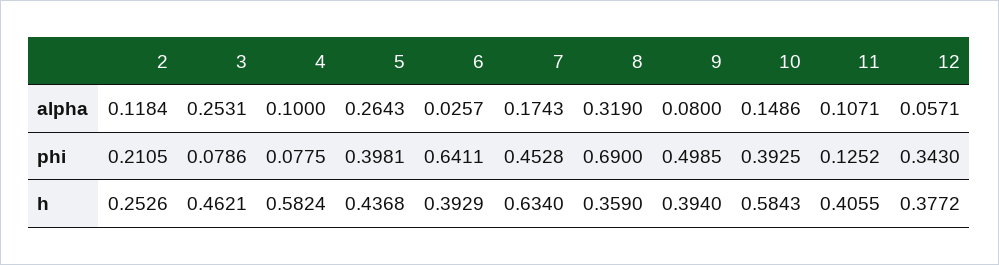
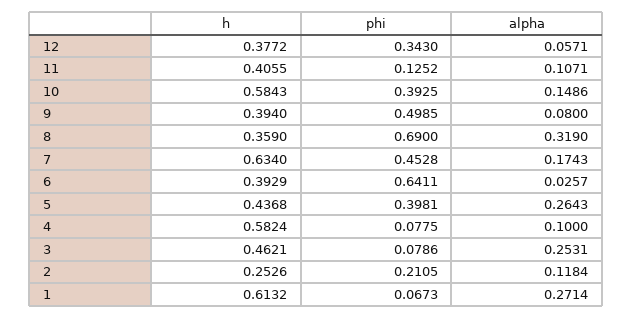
1, h: none -> 0.6132
1, phi: none -> 0.0673
1, alpha: none -> 0.2714

